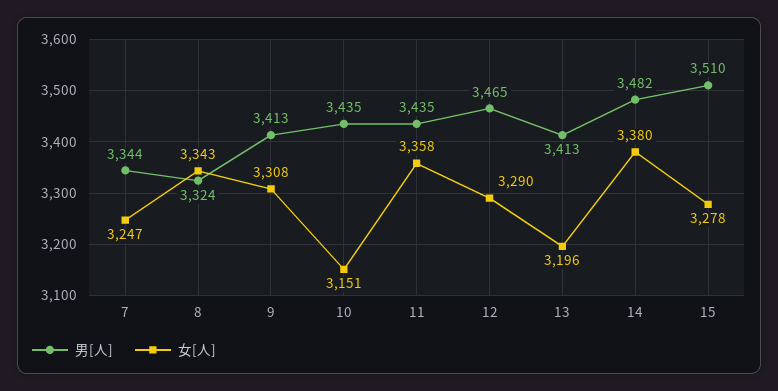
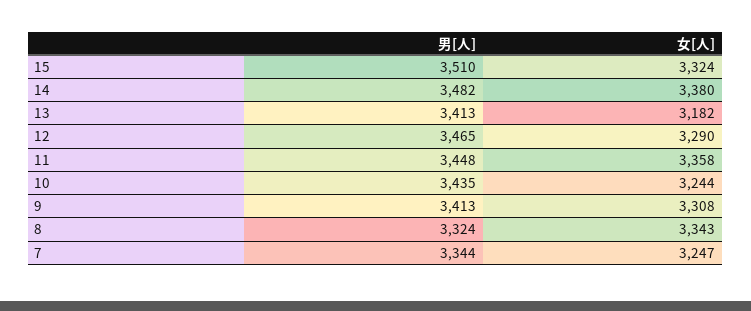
女[人], 10: 3151 -> 3244
男[人], 11: 3435 -> 3448
女[人], 13: 3196 -> 3182
女[人], 15: 3278 -> 3324

